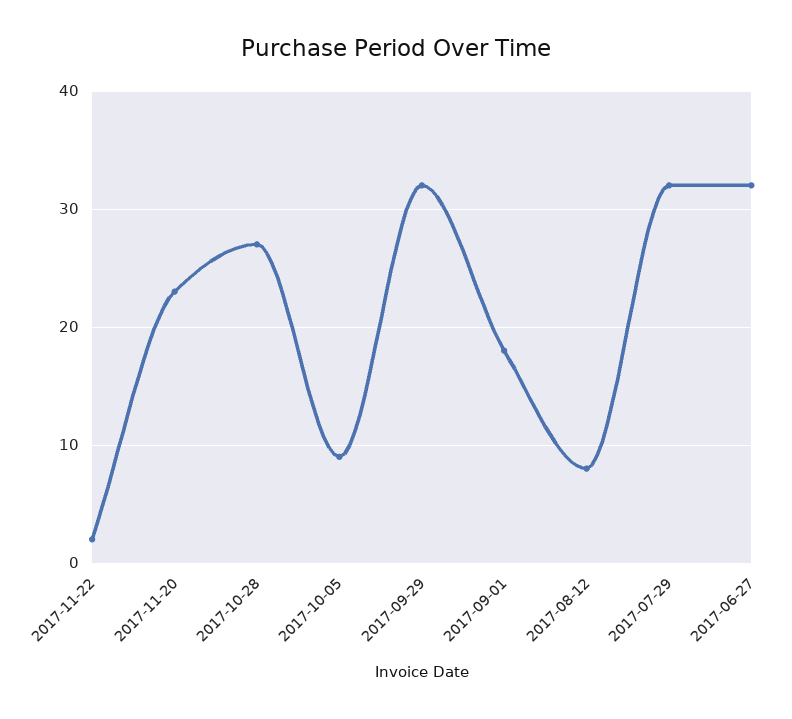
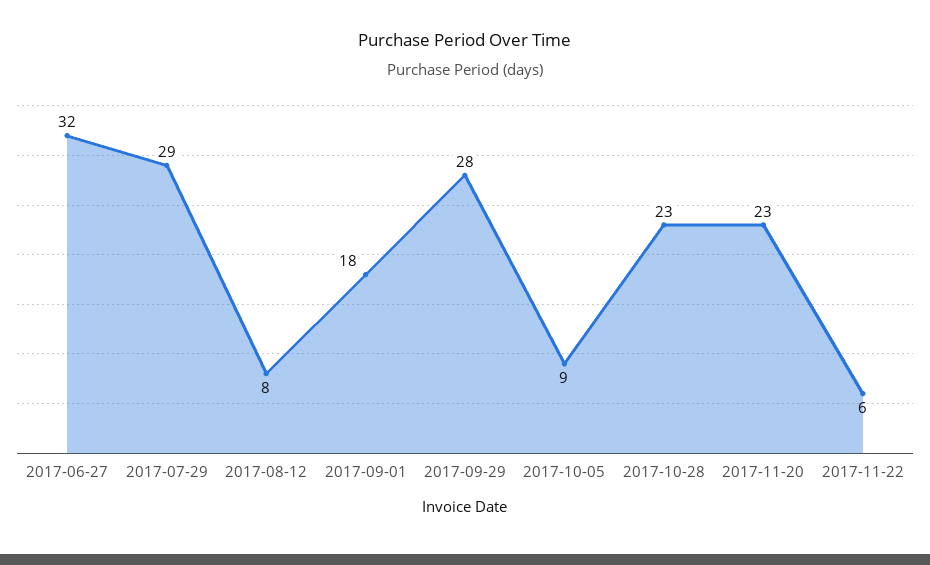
2017-11-22: 2 -> 6
2017-10-28: 27 -> 23
2017-09-29: 32 -> 28
2017-07-29: 32 -> 29

